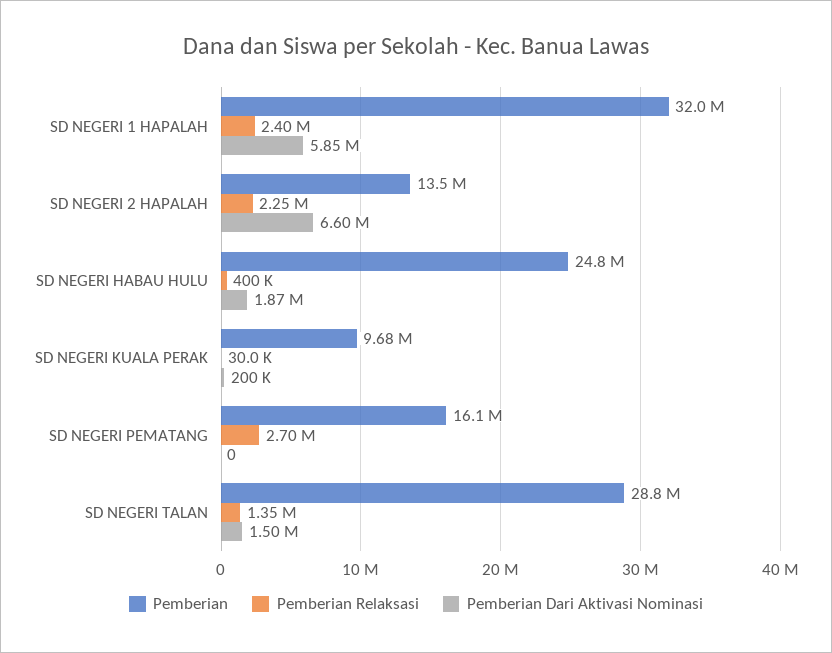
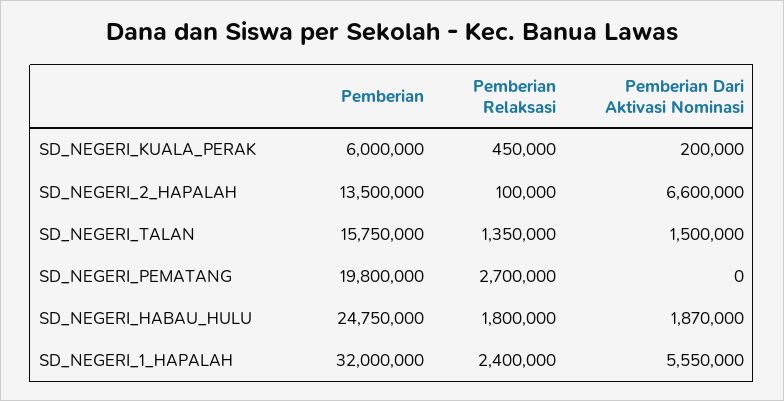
Pemberian Dari Aktivasi Nominasi, SD NEGERI 1 HAPALAH: 5850000 -> 5550000
Pemberian Relaksasi, SD NEGERI 2 HAPALAH: 2250000 -> 100000
Pemberian Relaksasi, SD NEGERI HABAU HULU: 400000 -> 1800000
Pemberian, SD NEGERI KUALA PERAK: 9680000 -> 6000000
Pemberian Relaksasi, SD NEGERI KUALA PERAK: 30000 -> 450000
Pemberian, SD NEGERI PEMATANG: 16100000 -> 19800000
Pemberian, SD NEGERI TALAN: 28800000 -> 15750000

